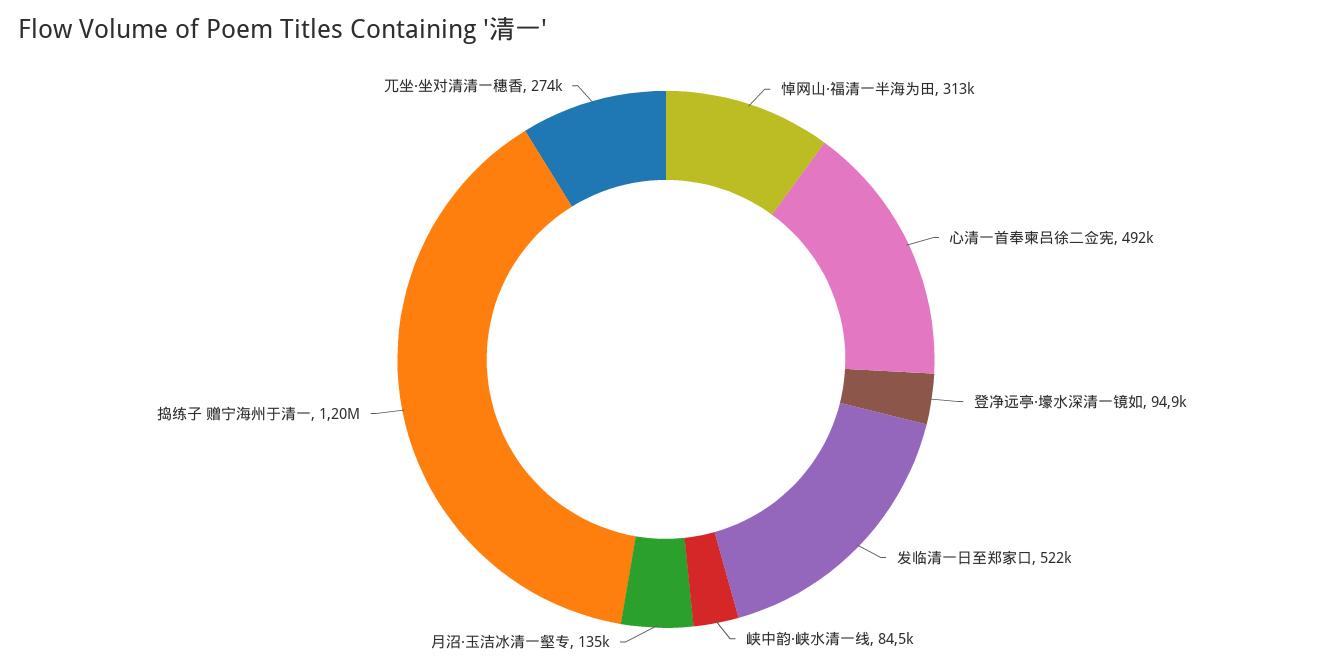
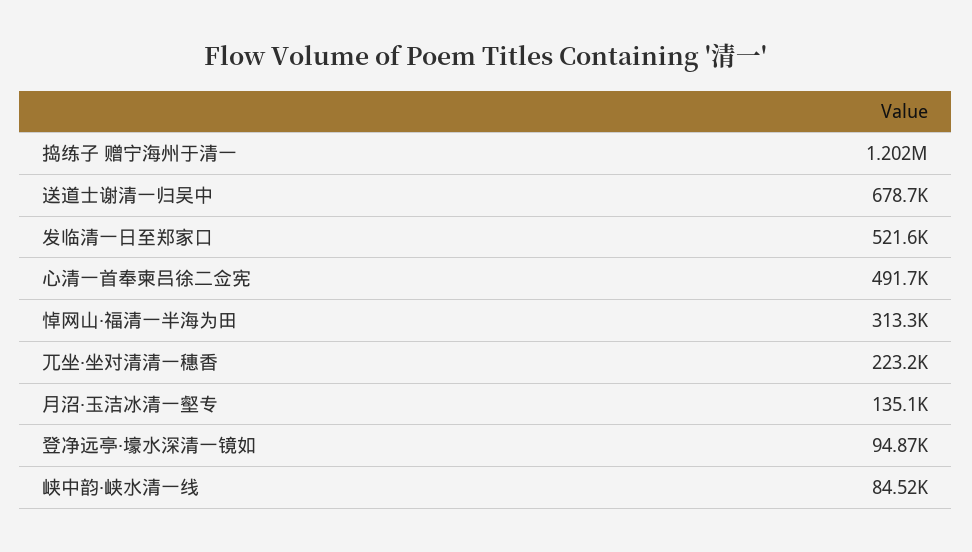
兀坐·坐对清清一穗香: 274000 -> 223200
送道士谢清一归吴中: none -> 678700

